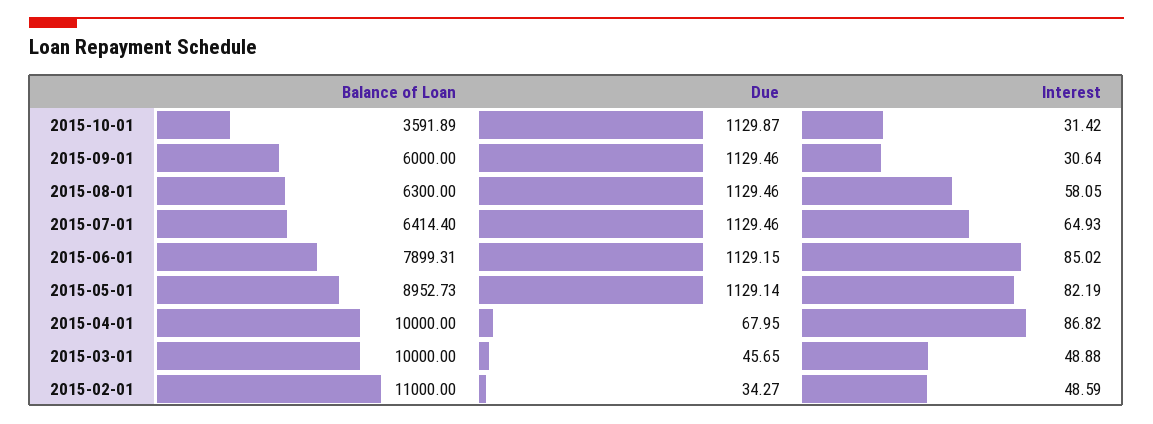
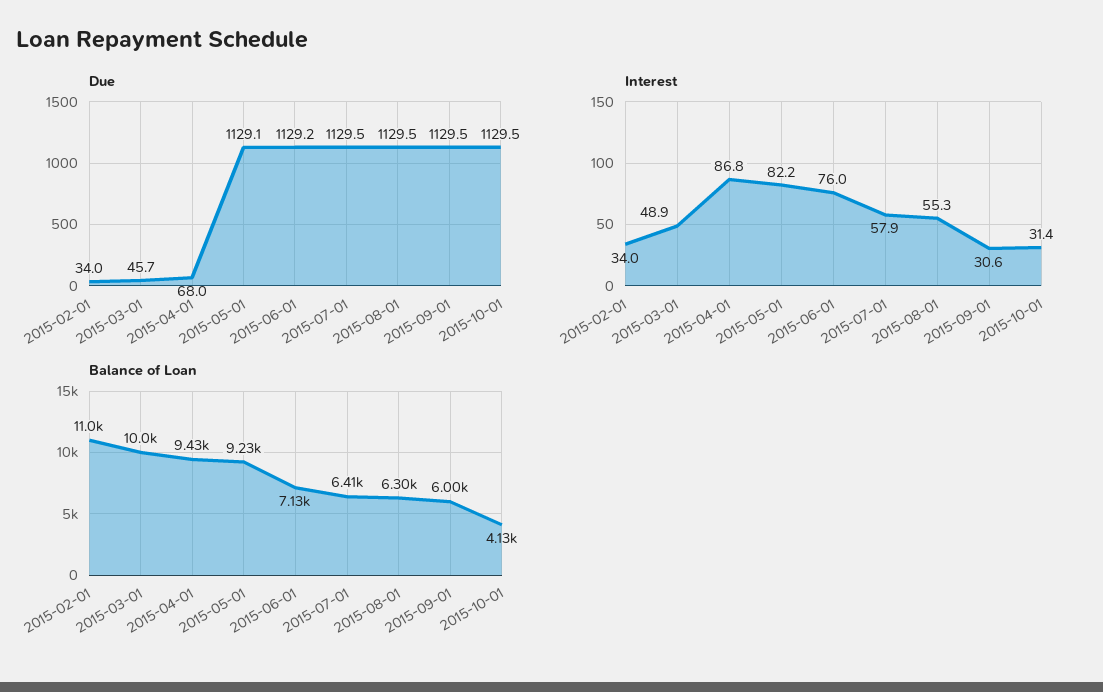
Balance of Loan, 2015-10-01: 3591.89 -> 4130
Due, 2015-10-01: 1129.87 -> 1129.5
Interest, 2015-08-01: 58.05 -> 55.3
Interest, 2015-07-01: 64.93 -> 57.9
Balance of Loan, 2015-06-01: 7899.31 -> 7130
Interest, 2015-06-01: 85.02 -> 76
Balance of Loan, 2015-05-01: 8952.73 -> 9230
Balance of Loan, 2015-04-01: 10000 -> 9430
Due, 2015-02-01: 34.27 -> 34
Interest, 2015-02-01: 48.59 -> 34

